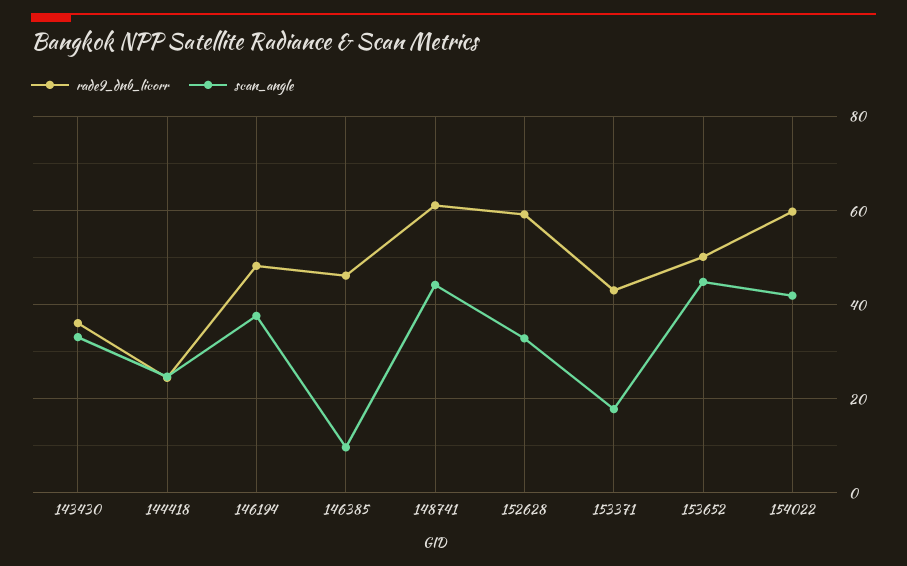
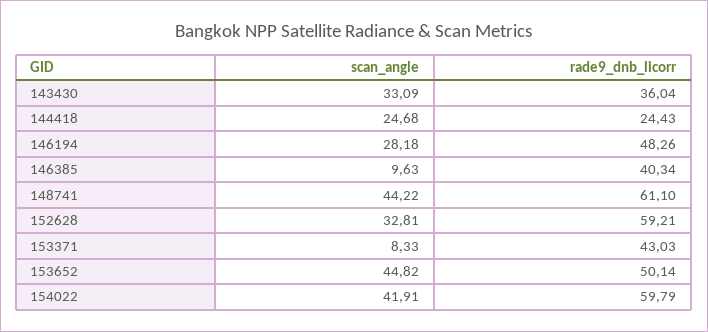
scan_angle, 146194: 38 -> 28.18
rade9_dnb_licorr, 146385: 46 -> 40.34
scan_angle, 153371: 18 -> 8.33

